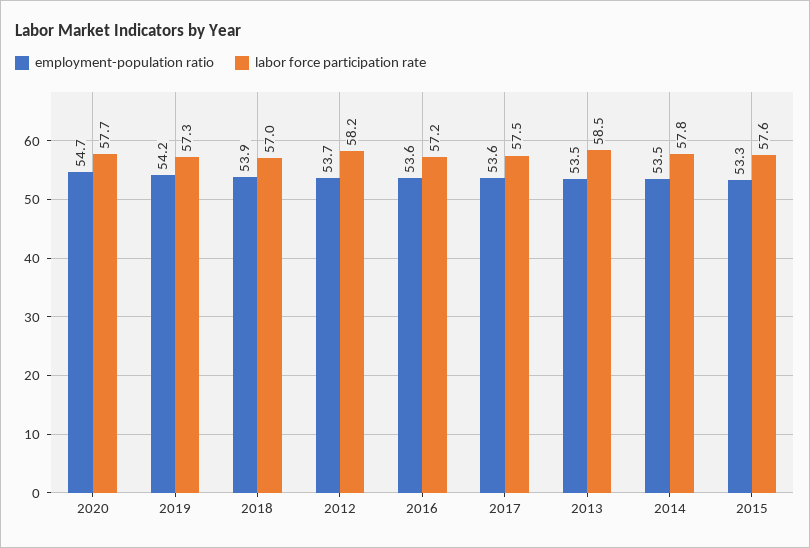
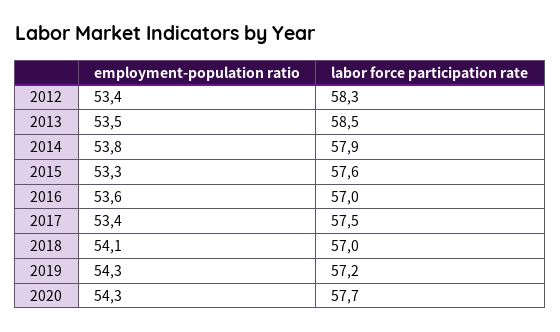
employment-population ratio, 2020: 54.7 -> 54.3
employment-population ratio, 2019: 54.2 -> 54.3
labor force participation rate, 2019: 57.3 -> 57.2
employment-population ratio, 2018: 53.9 -> 54.1
employment-population ratio, 2012: 53.7 -> 53.4
labor force participation rate, 2012: 58.2 -> 58.3
labor force participation rate, 2016: 57.2 -> 57
employment-population ratio, 2017: 53.6 -> 53.4
employment-population ratio, 2014: 53.5 -> 53.8
labor force participation rate, 2014: 57.8 -> 57.9

